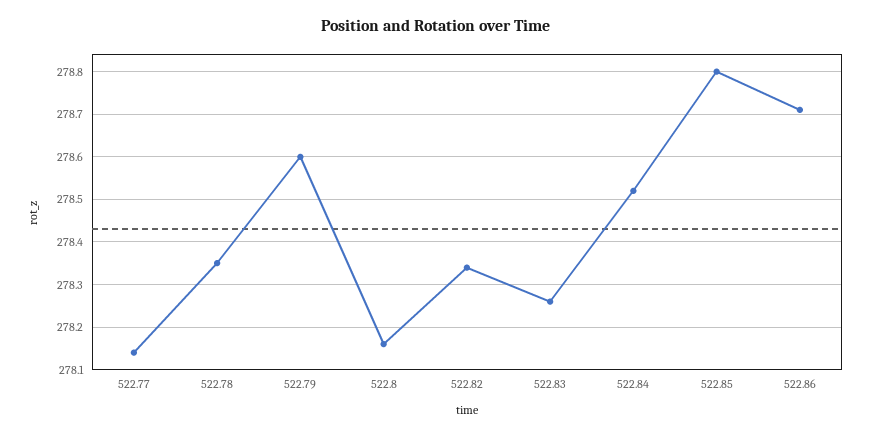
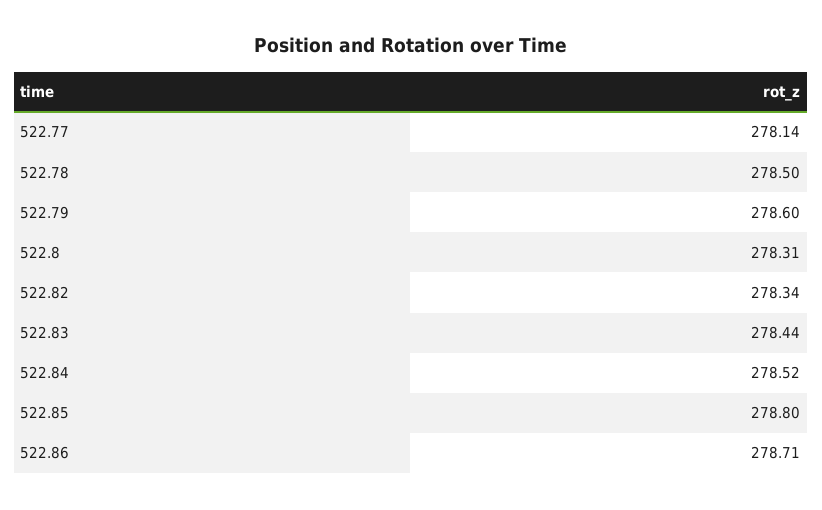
522.78: 278.35 -> 278.5
522.8: 278.15 -> 278.31
522.83: 278.25 -> 278.44

